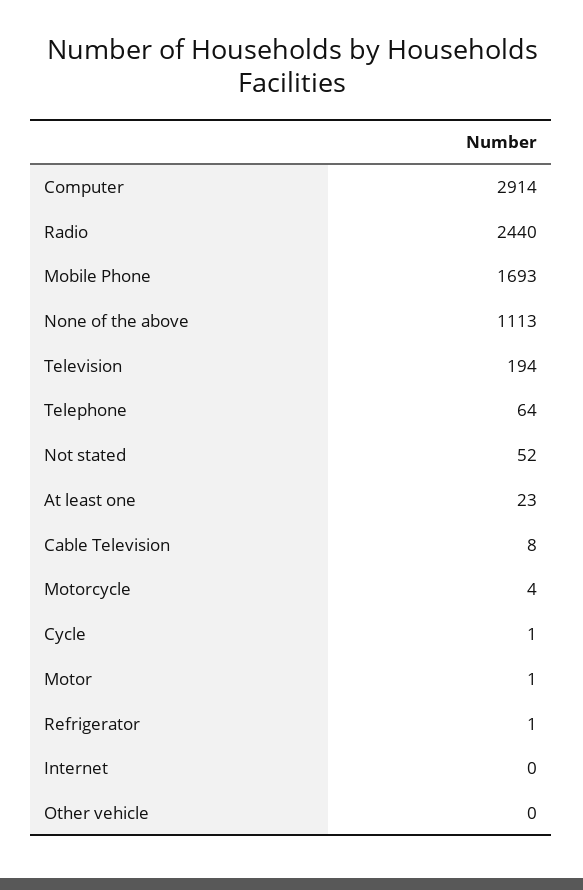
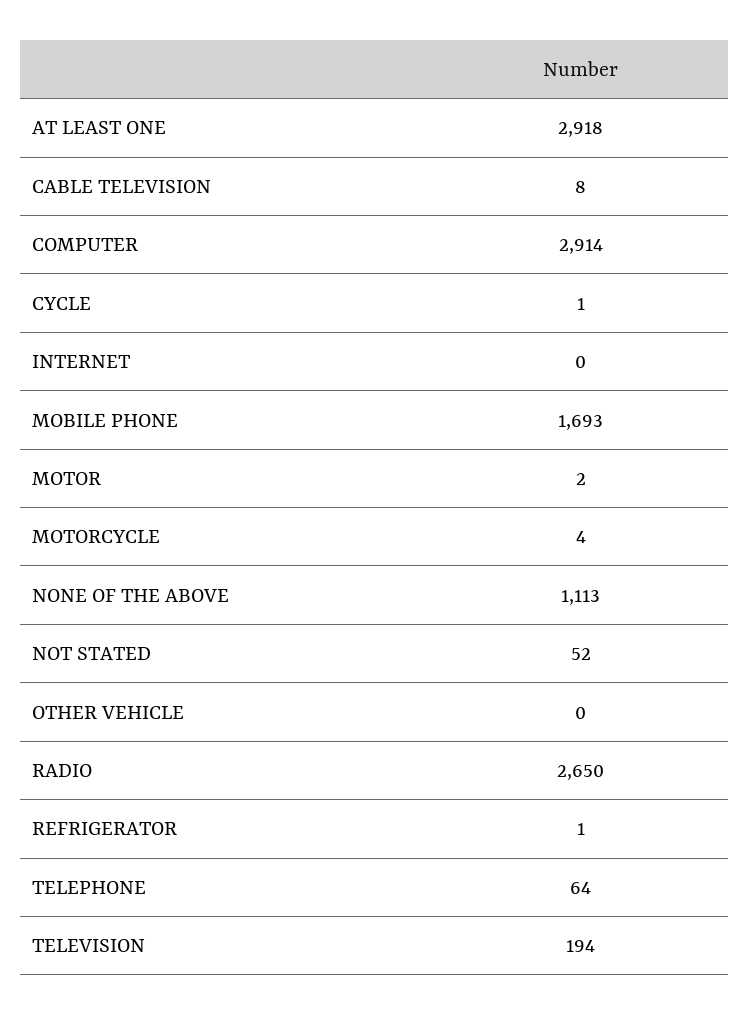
Radio: 2440 -> 2650
At least one: 23 -> 2918
Motor: 1 -> 2

